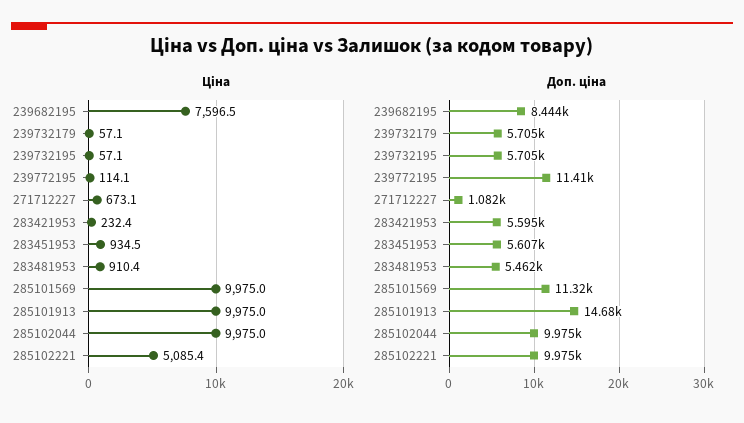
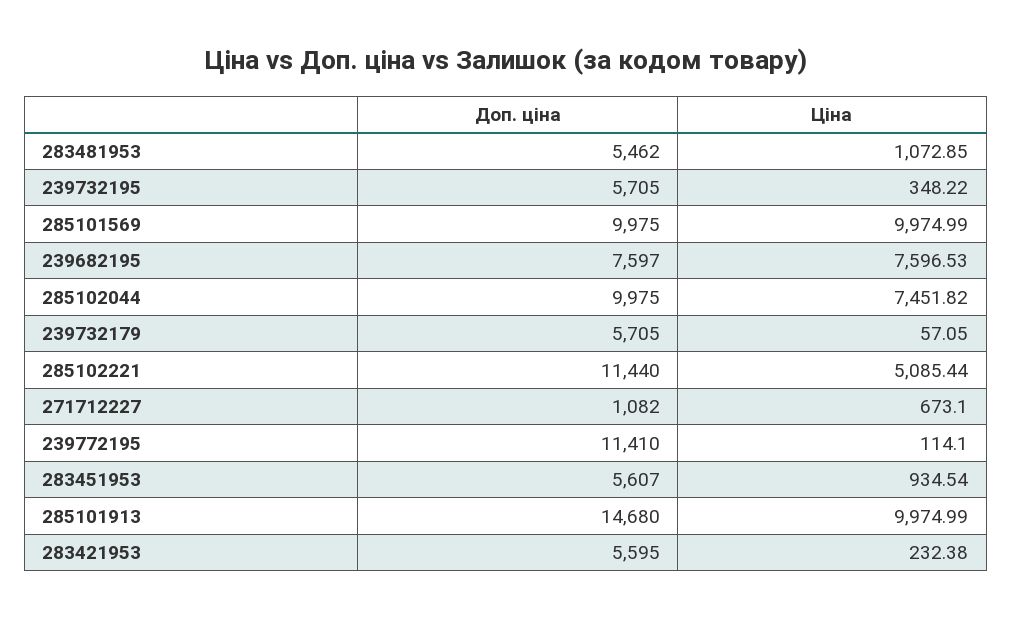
Ціна, 239732195: 57.1 -> 348.22
Ціна, 283481953: 910.4 -> 1072.85
Ціна, 285102044: 9975 -> 7451.82
Доп. ціна, 239682195: 8444 -> 7597
Доп. ціна, 285101569: 11320 -> 9975
Доп. ціна, 285102221: 9975 -> 11440

